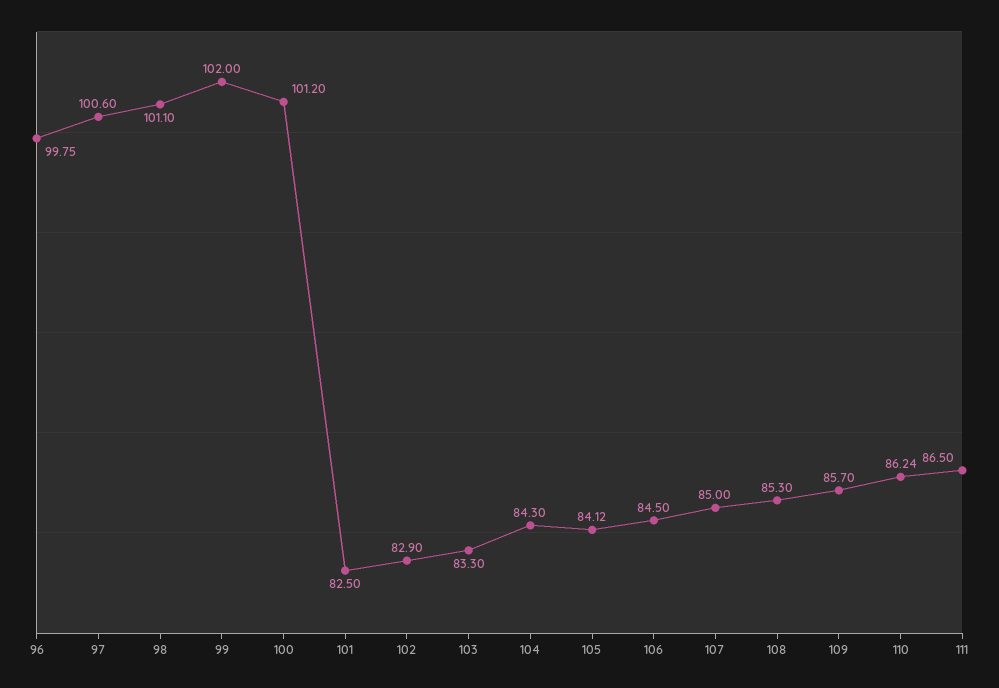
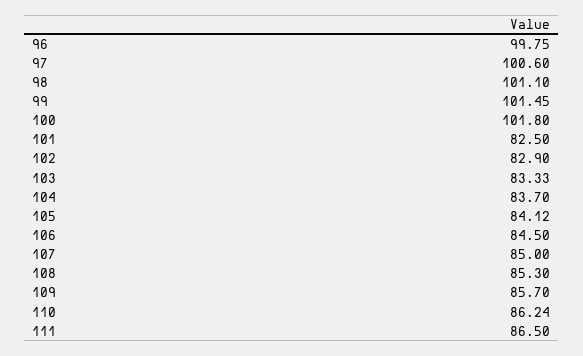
99: 102 -> 101.45
100: 101.2 -> 101.8
103: 83.3 -> 83.33
104: 84.3 -> 83.7

